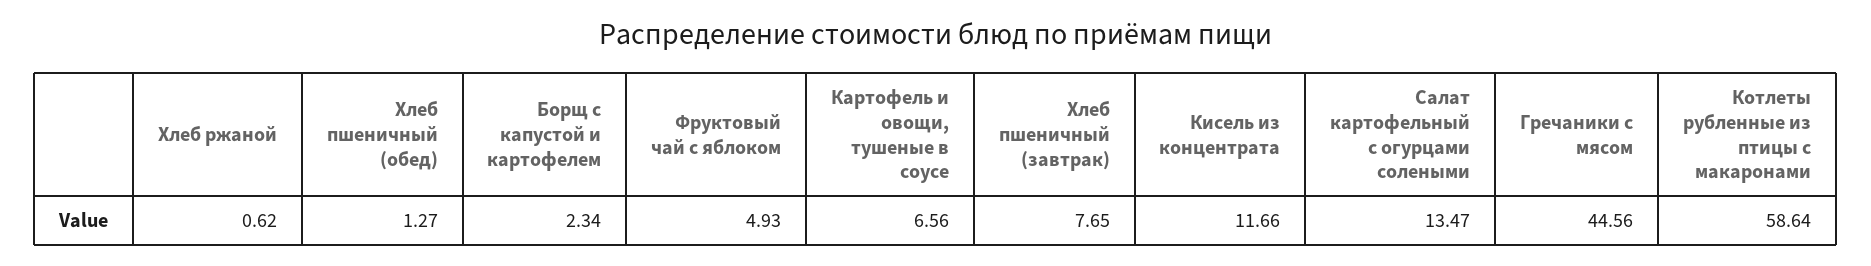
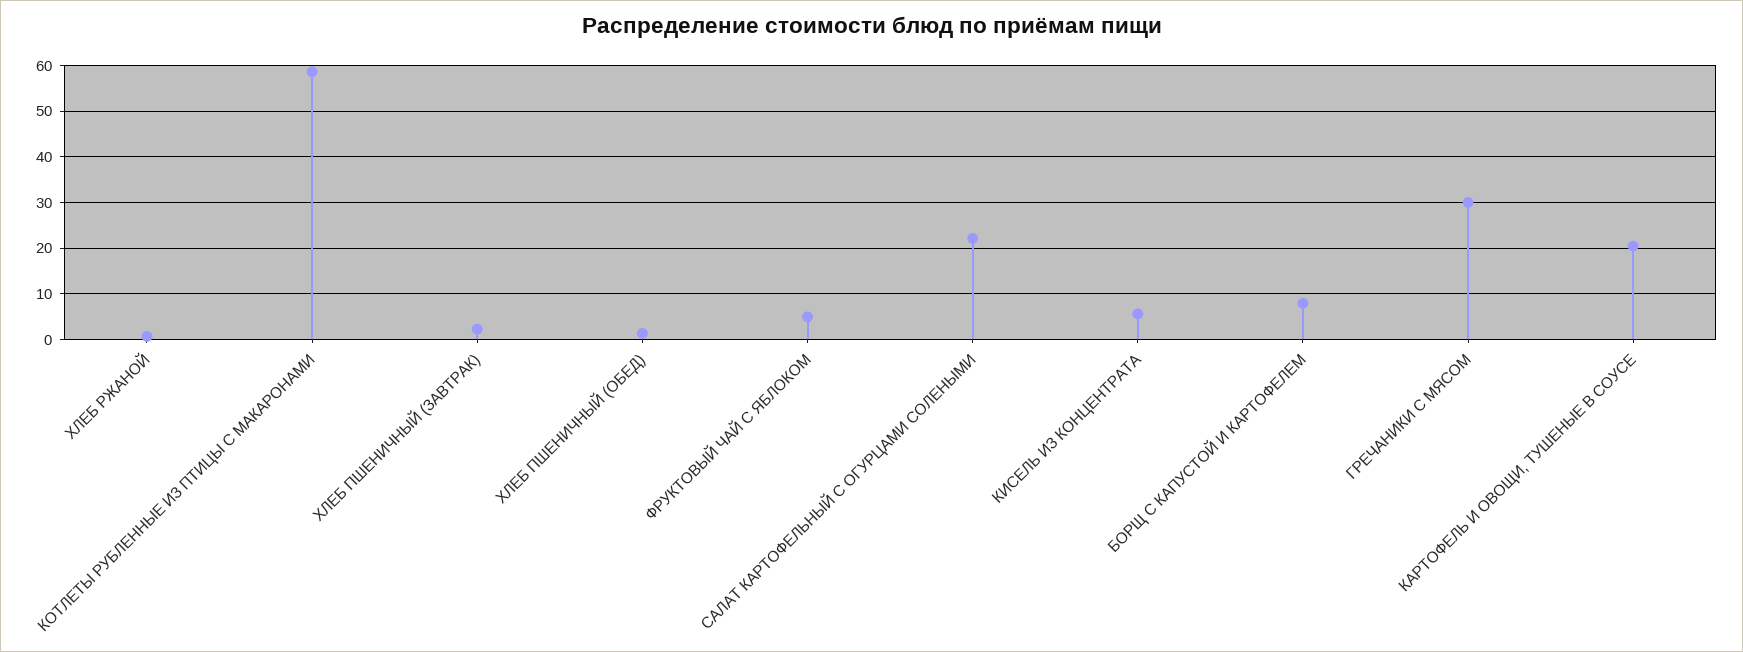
Борщ с капустой и картофелем: 2.34 -> 8
Картофель и овощи, тушеные в соусе: 6.56 -> 20
Хлеб пшеничный (завтрак): 7.65 -> 2
Кисель из концентрата: 11.66 -> 6
Салат картофельный с огурцами солеными: 13.47 -> 22
Гречаники с мясом: 44.56 -> 30

